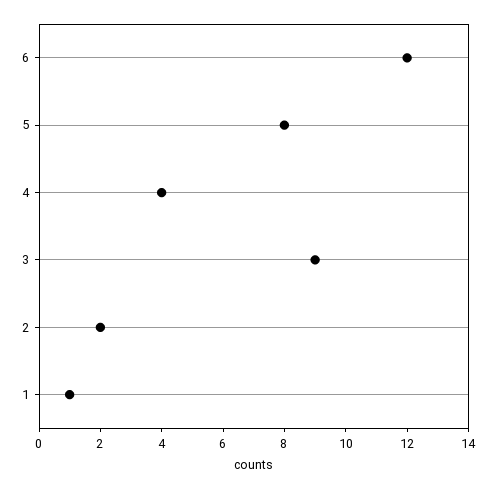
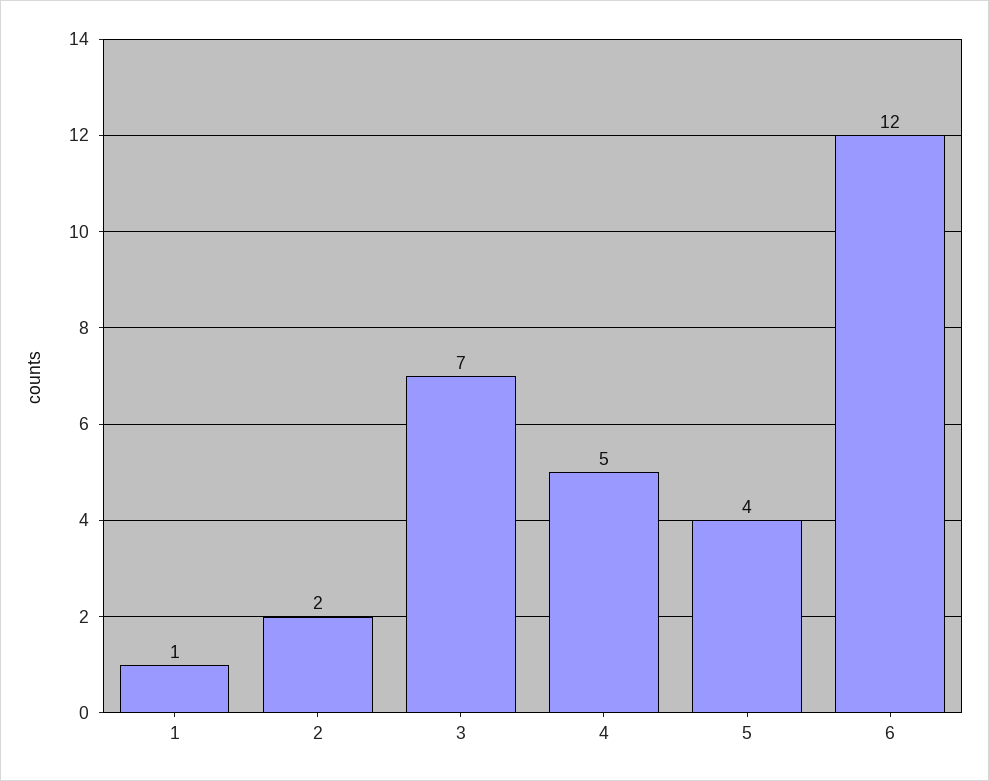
5: 8 -> 4
4: 4 -> 5
3: 9 -> 7

